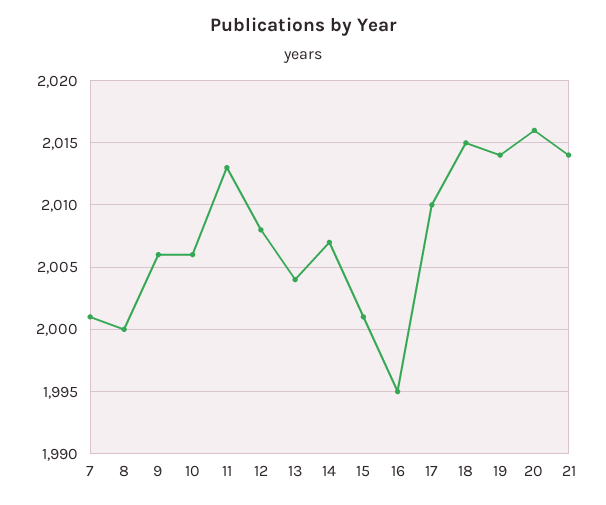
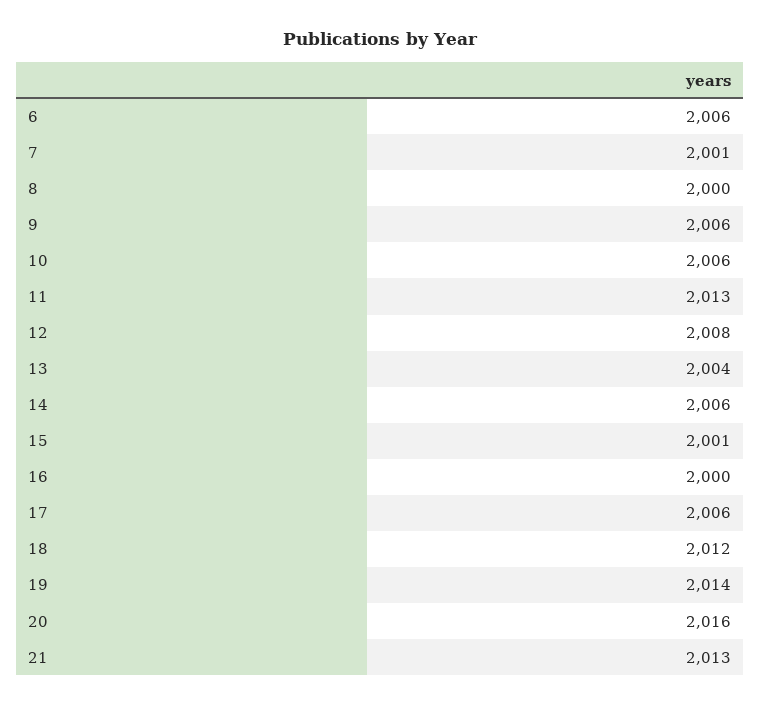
14: 2007 -> 2006
16: 1995 -> 2000
17: 2010 -> 2006
18: 2015 -> 2012
21: 2014 -> 2013
6: none -> 2006

